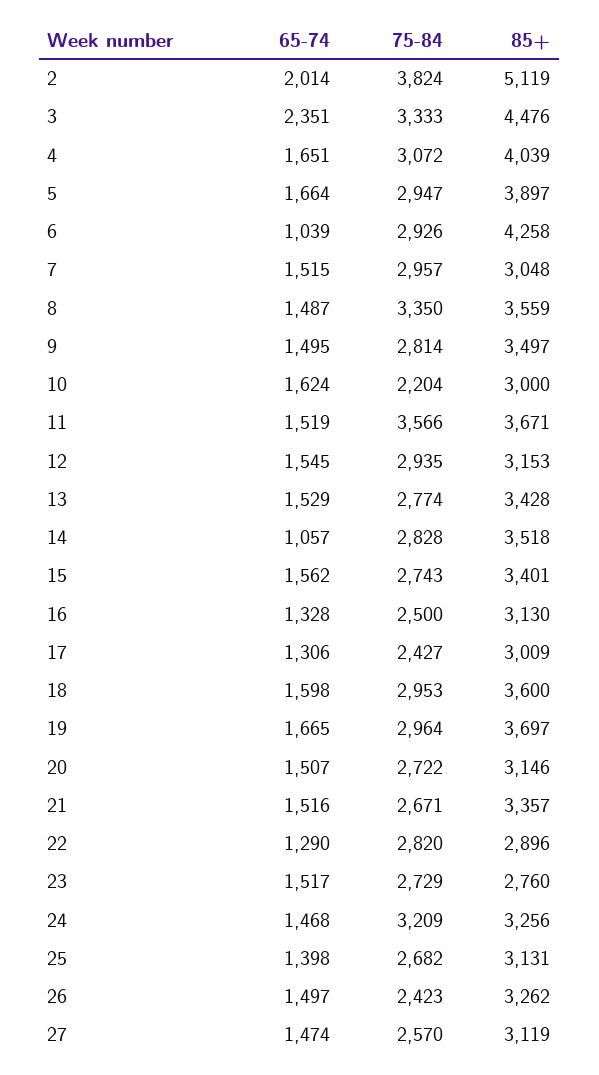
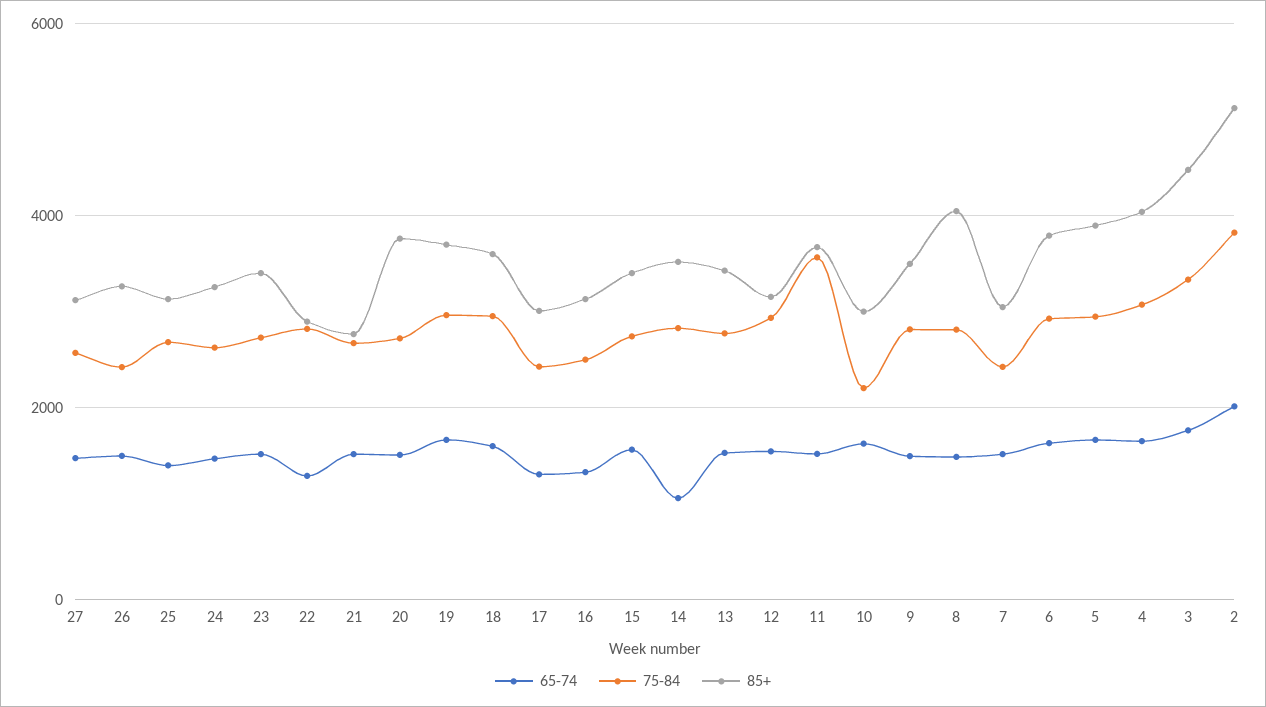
65-74, 3: 2351 -> 1800
65-74, 6: 1039 -> 1600
85+, 6: 4258 -> 3800
75-84, 7: 2957 -> 2400
75-84, 8: 3350 -> 2800
85+, 8: 3559 -> 4000
85+, 20: 3146 -> 3800
85+, 21: 3357 -> 2800
85+, 23: 2760 -> 3400
75-84, 24: 3209 -> 2600

